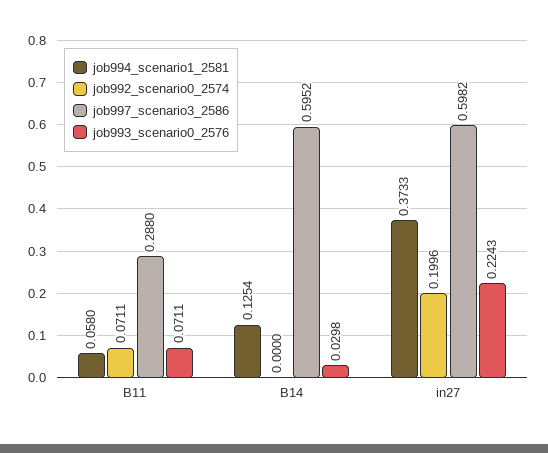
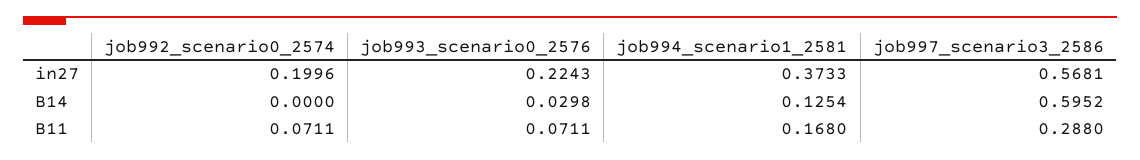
job994_scenario1_2581, B11: 0.058 -> 0.168
job997_scenario3_2586, in27: 0.5982 -> 0.5681

